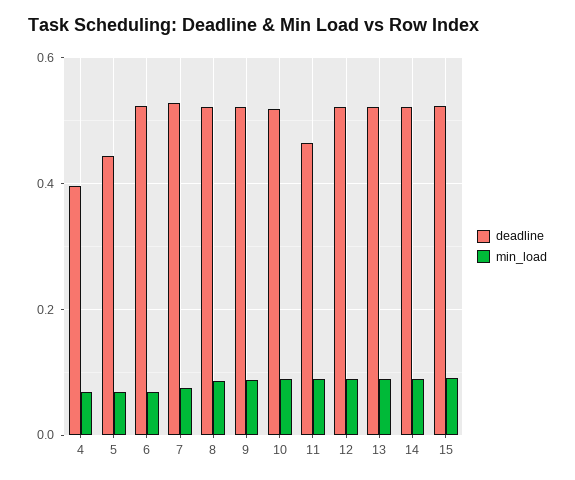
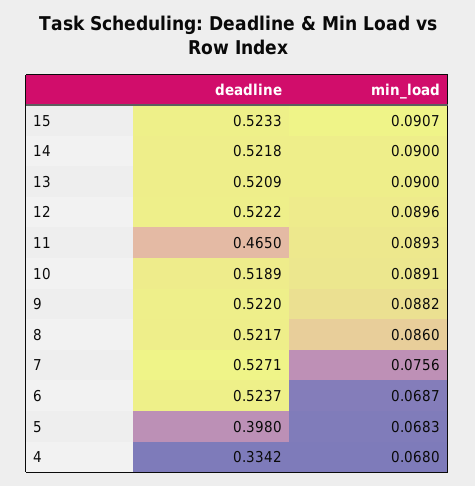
deadline, 4: 0.4 -> 0.3342
deadline, 5: 0.44 -> 0.398

